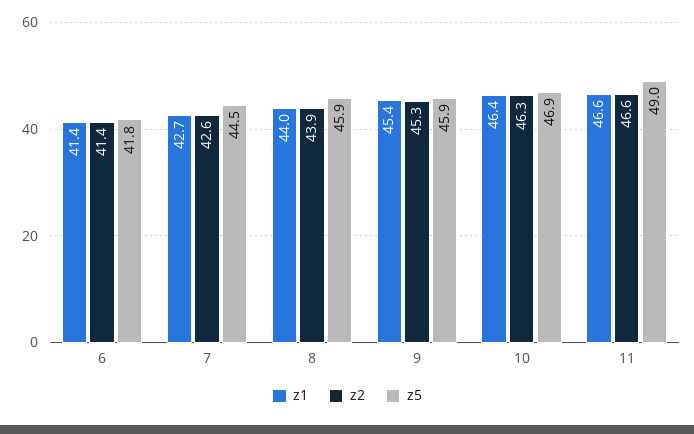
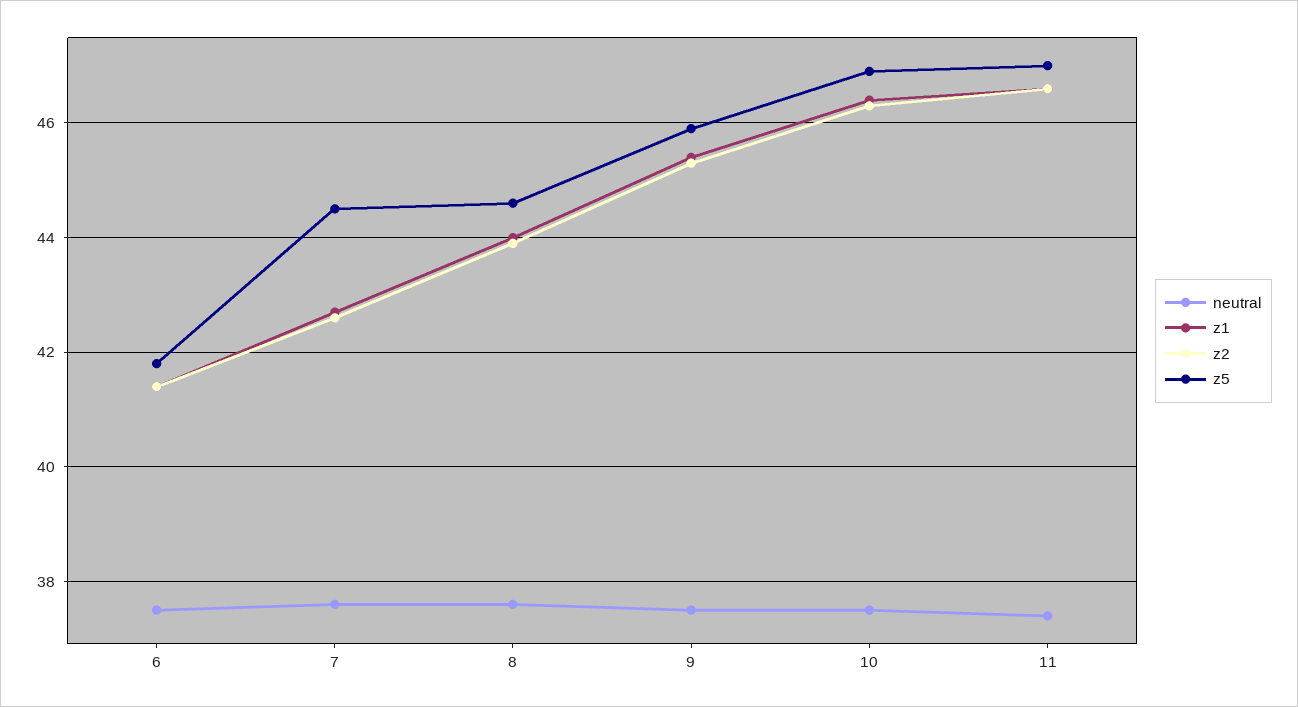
z5, 8: 45.9 -> 44.5
z5, 11: 49 -> 47
neutral, 6: none -> 37.5
neutral, 7: none -> 37.5
neutral, 8: none -> 37.5
neutral, 9: none -> 37.5
neutral, 10: none -> 37.5
neutral, 11: none -> 37.5

